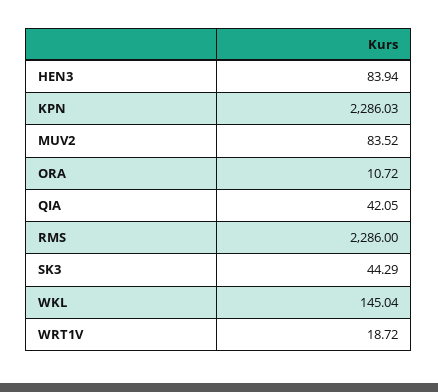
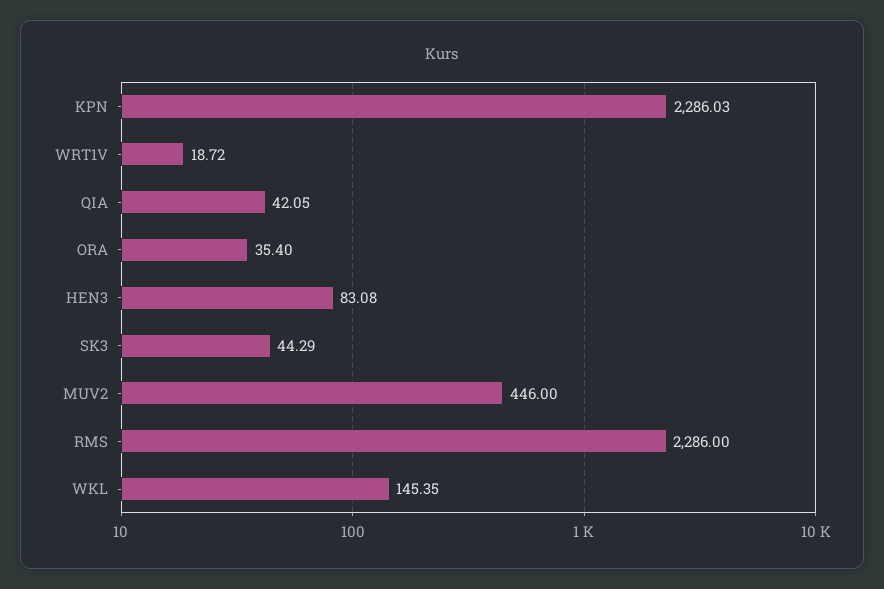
HEN3: 83.94 -> 83.08
MUV2: 83.52 -> 446
ORA: 10.72 -> 35.4
WKL: 145.04 -> 145.35

